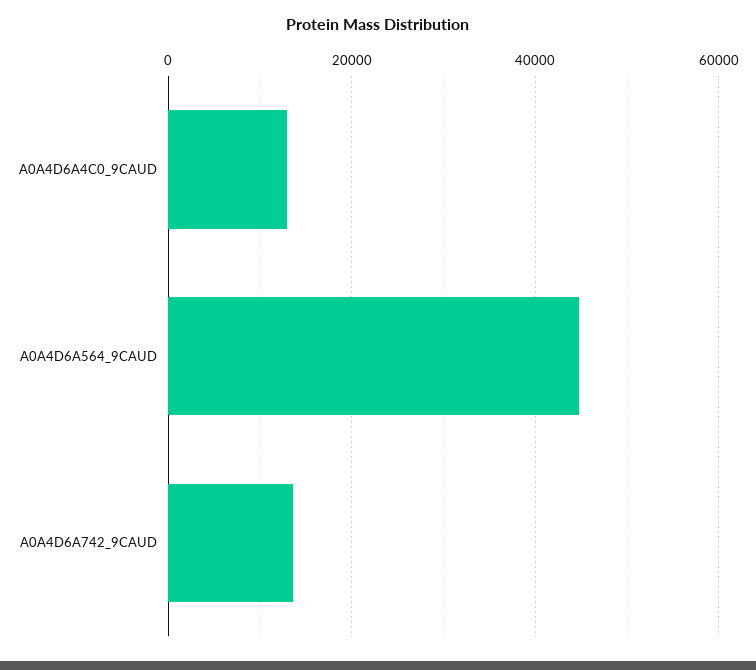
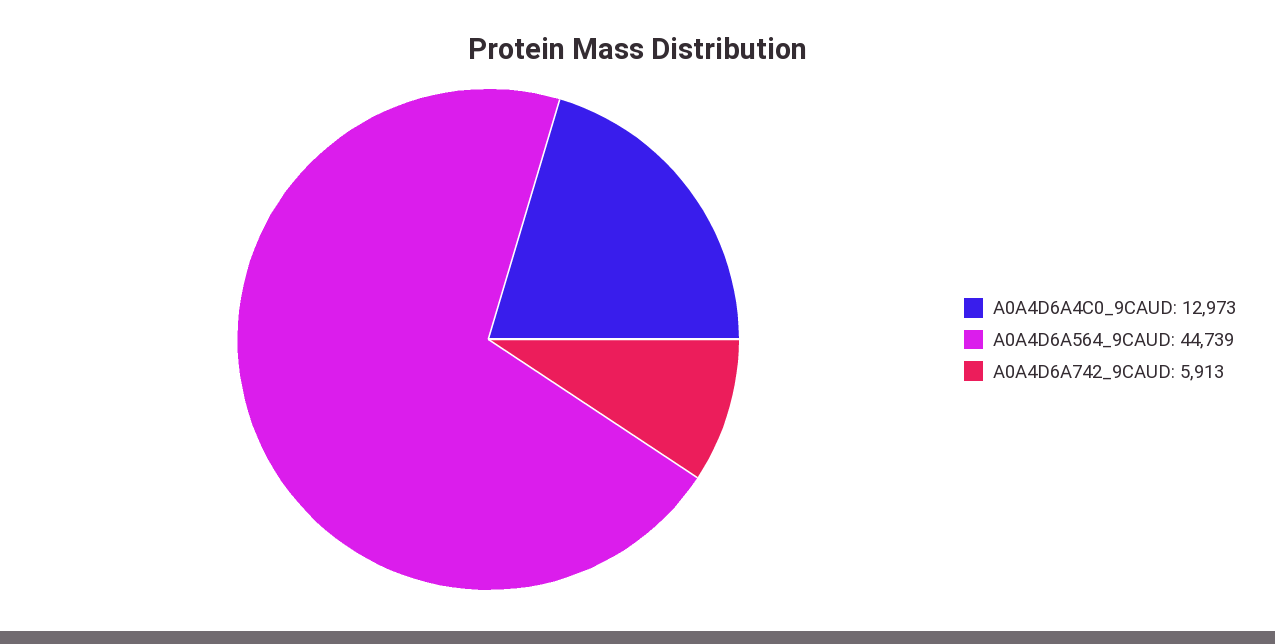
A0A4D6A742_9CAUD: 14000 -> 5913

